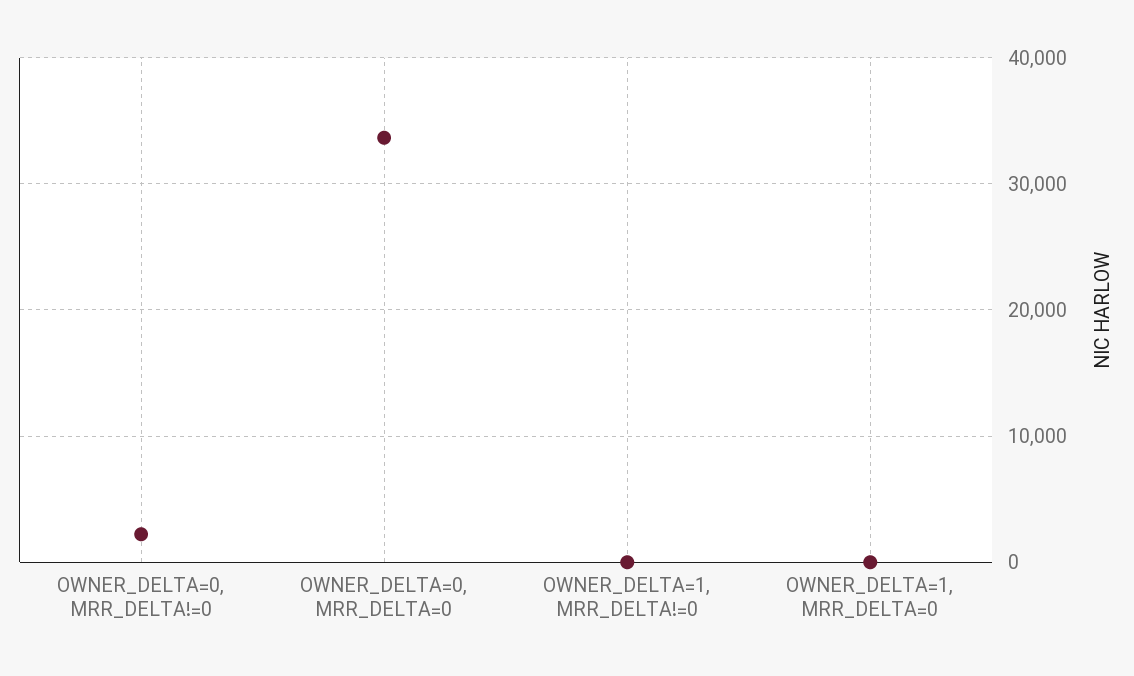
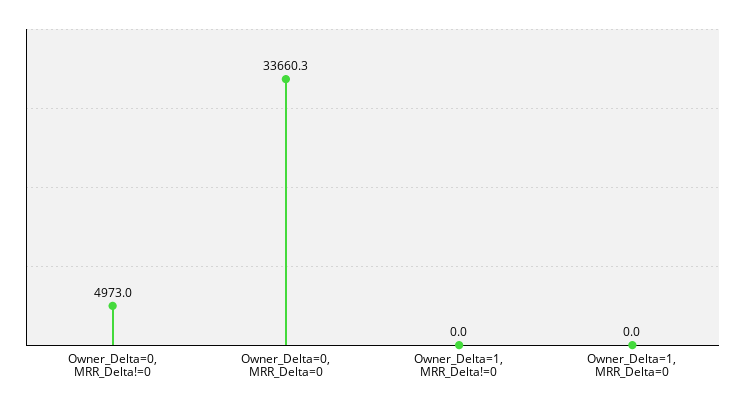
OWNER_DELTA=0, MRR_DELTA!=0: 2000 -> 4973

